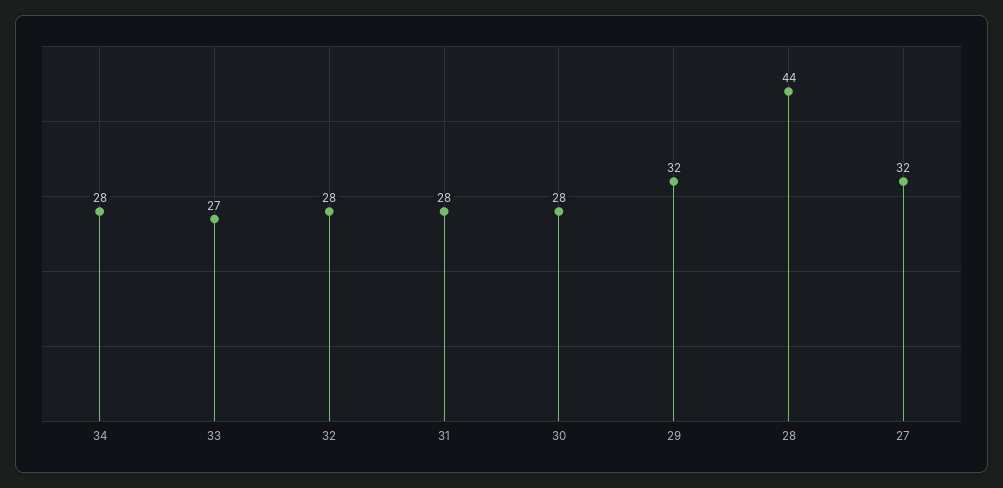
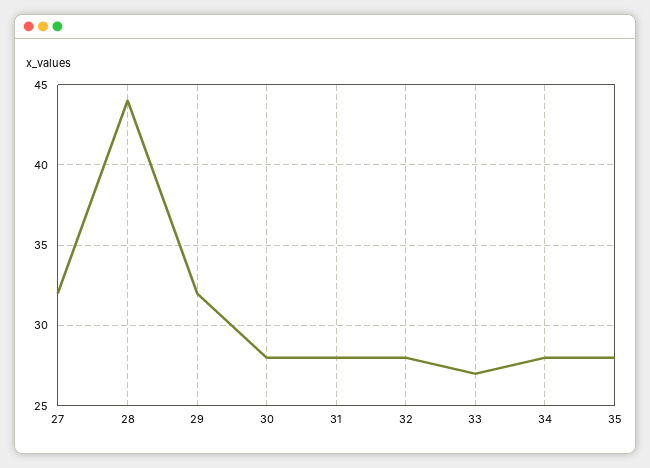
35: none -> 28

